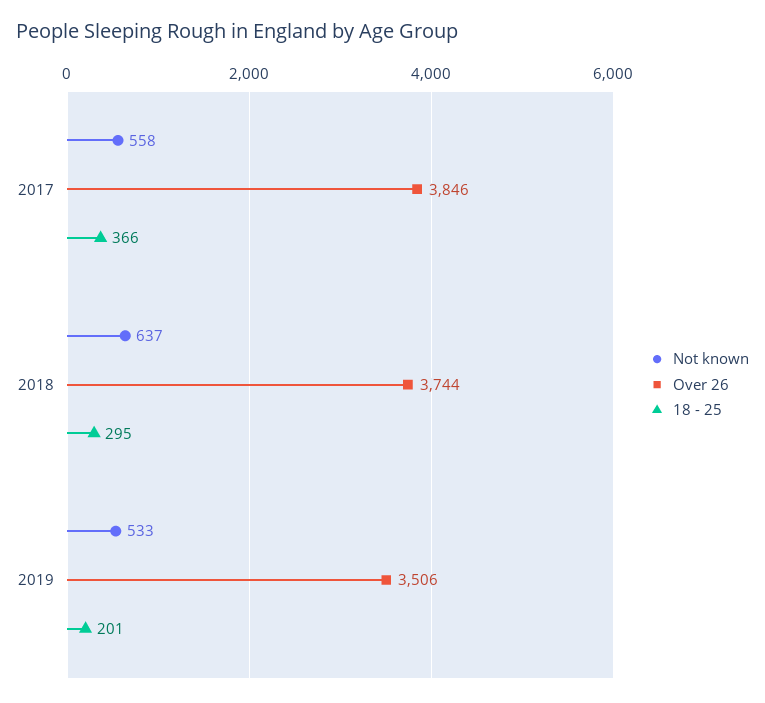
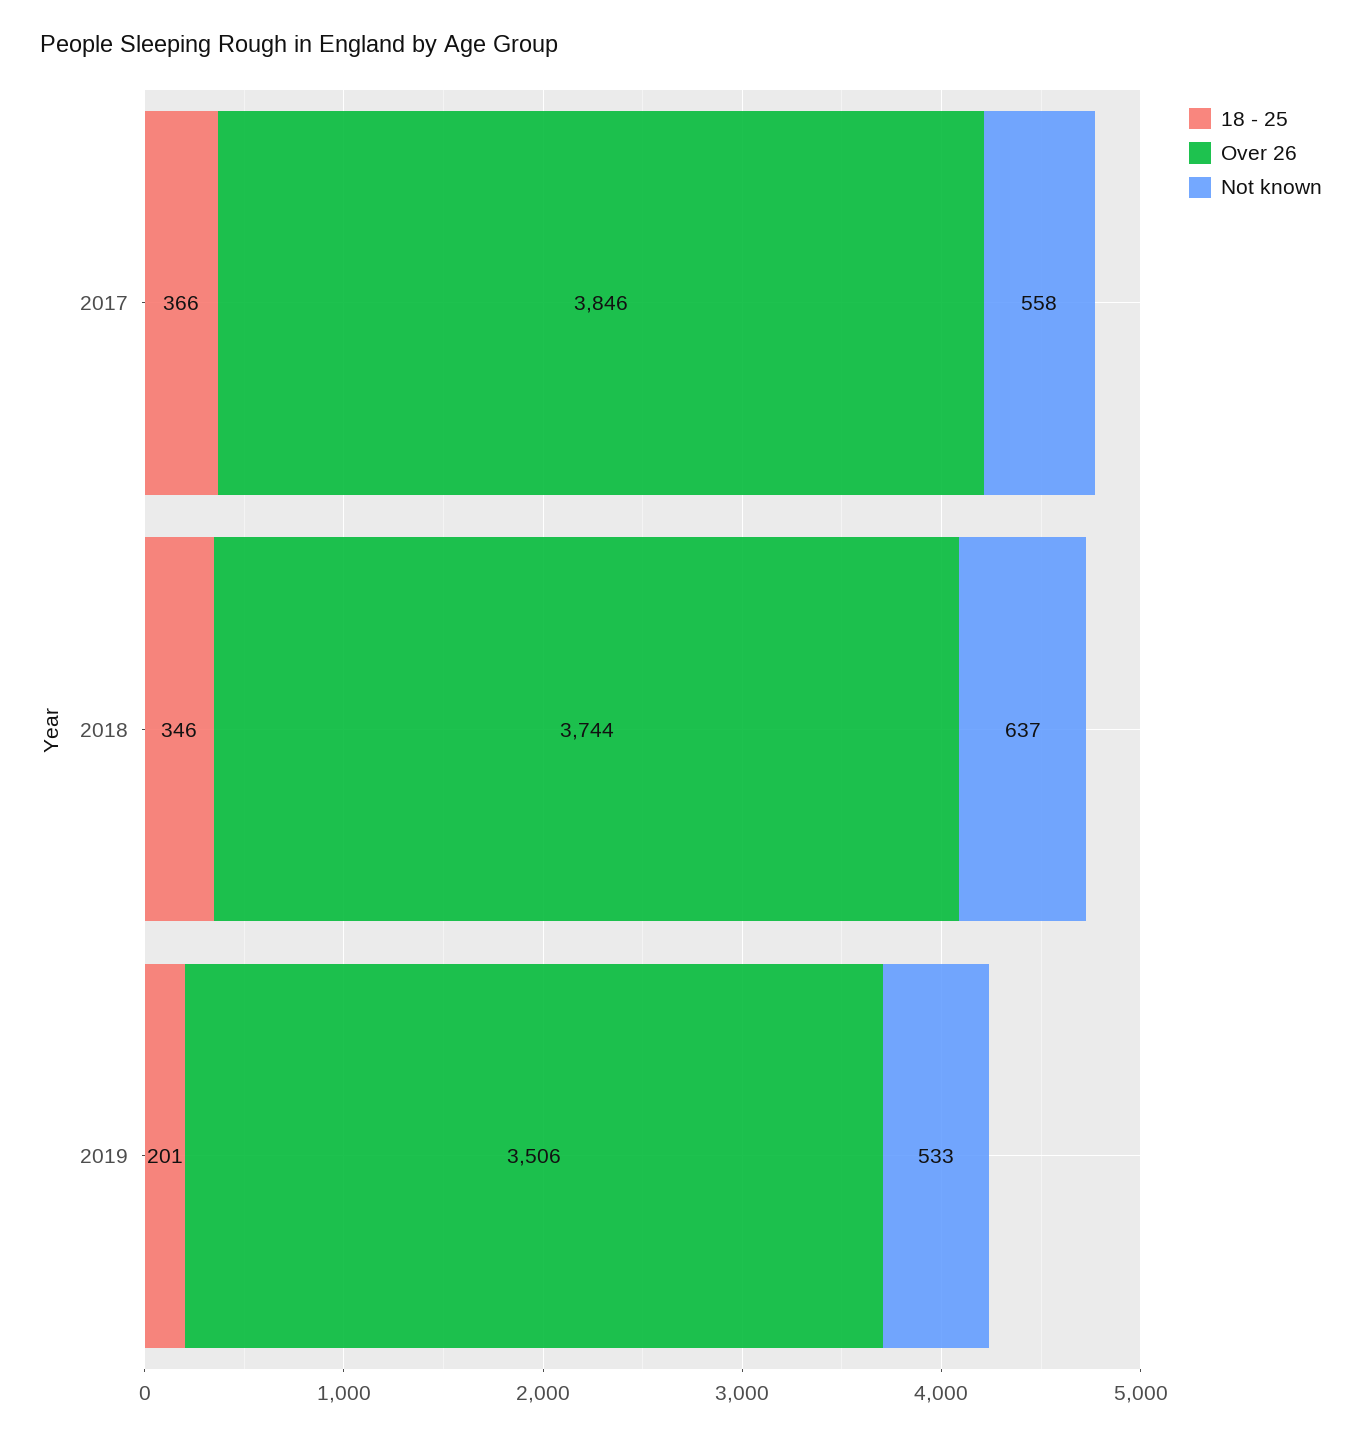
18 - 25, 2018: 295 -> 346

